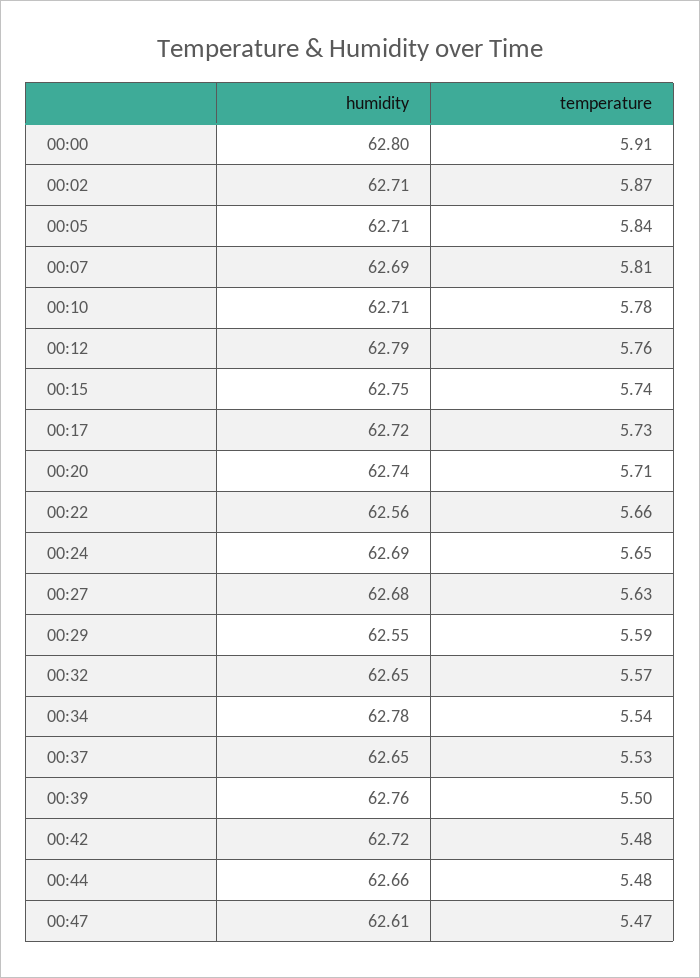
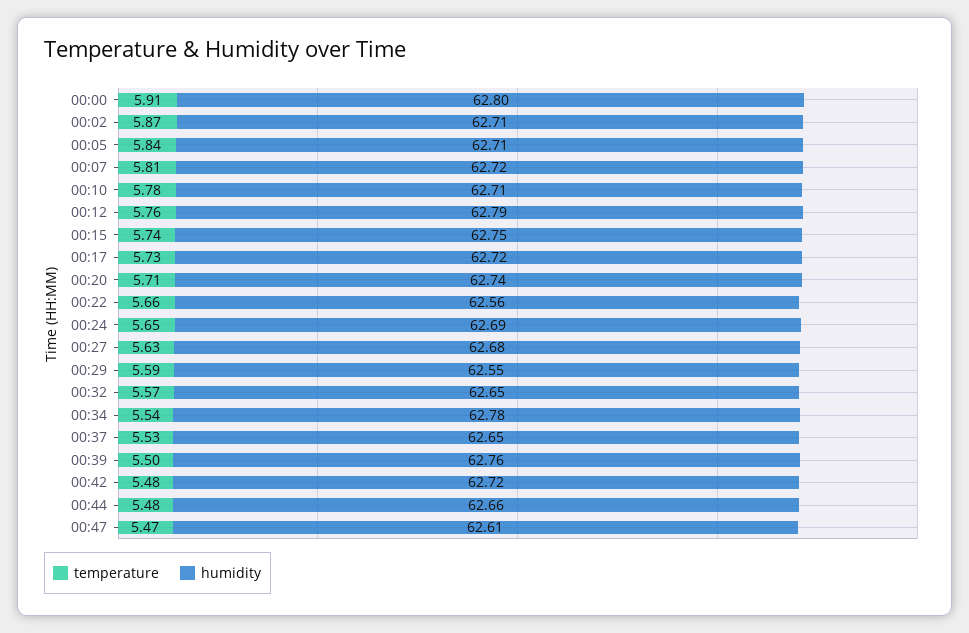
humidity, 00:07: 62.69 -> 62.72

